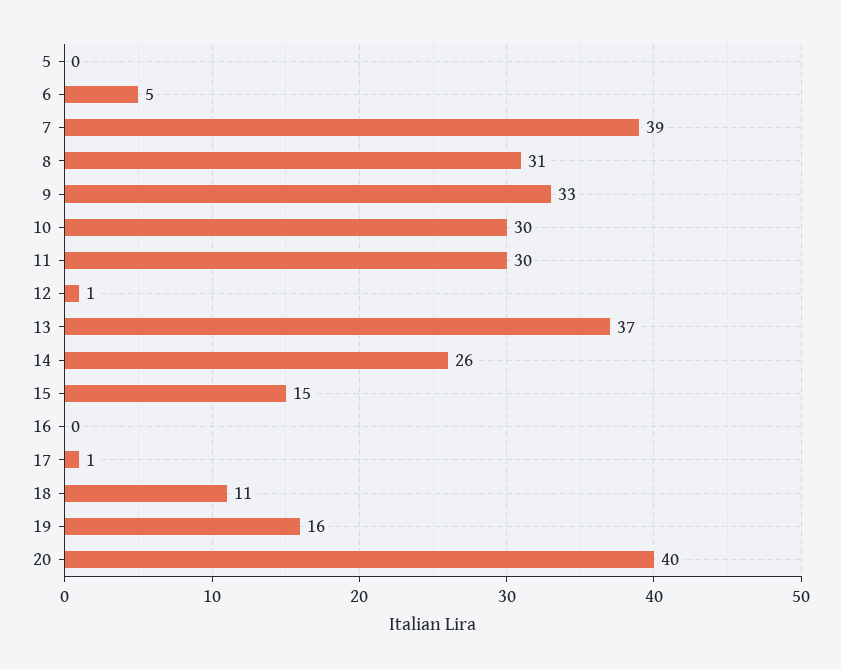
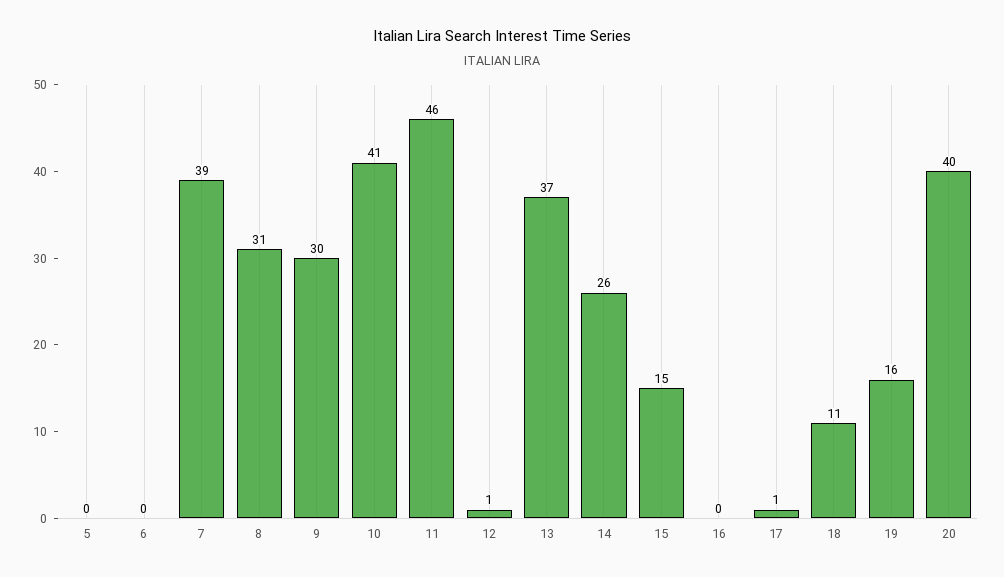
6: 5 -> 0
9: 33 -> 30
10: 30 -> 41
11: 30 -> 46

